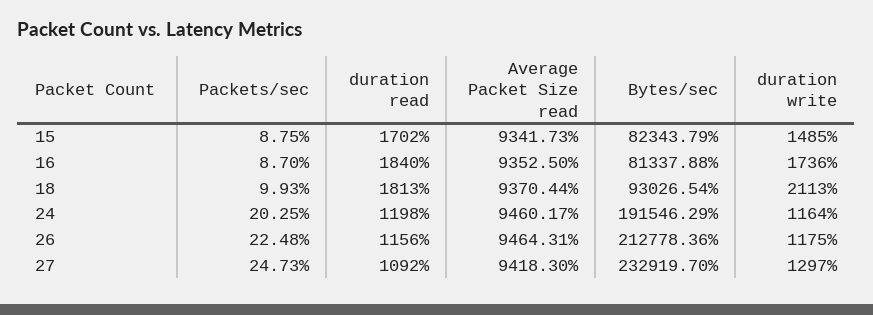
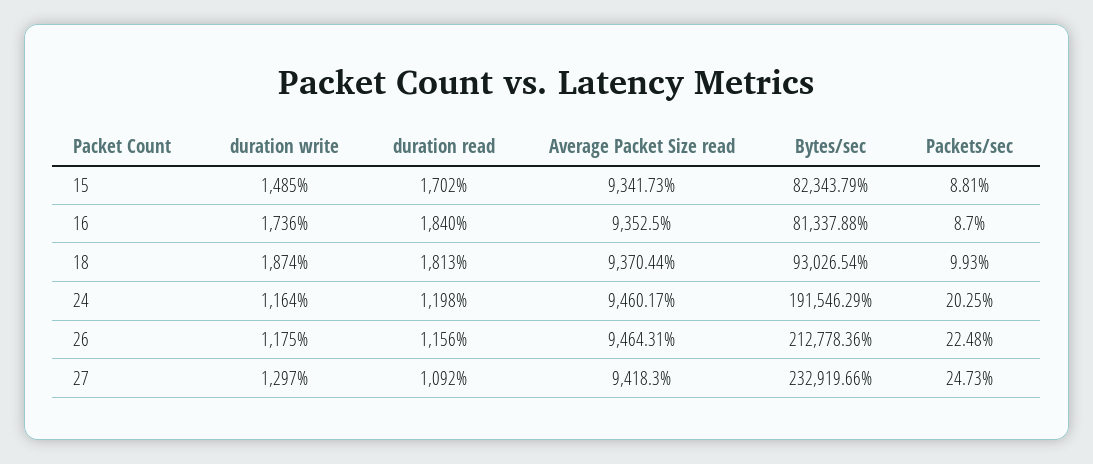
Packets/sec, 15: 8.75 -> 8.81
duration write, 18: 2113 -> 1874
Bytes/sec, 27: 232919.7 -> 232919.66

